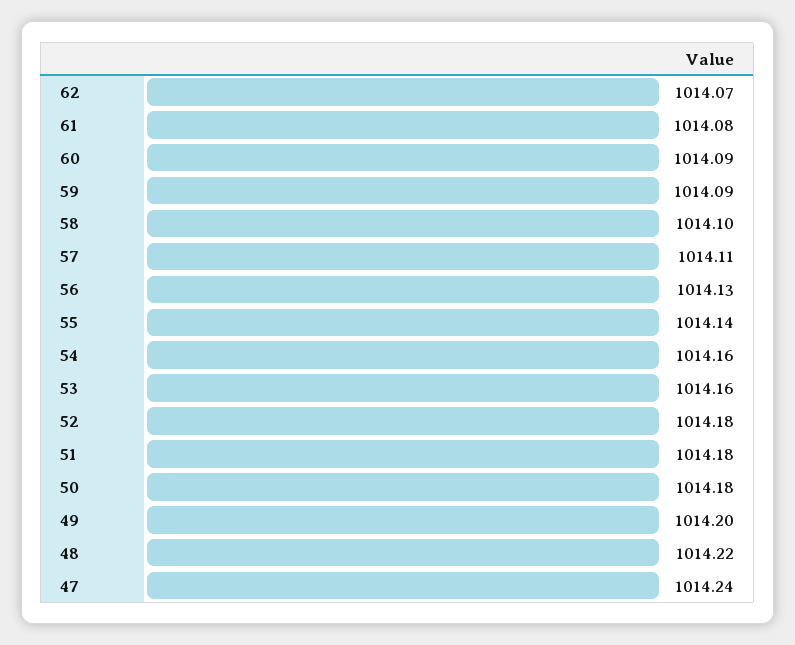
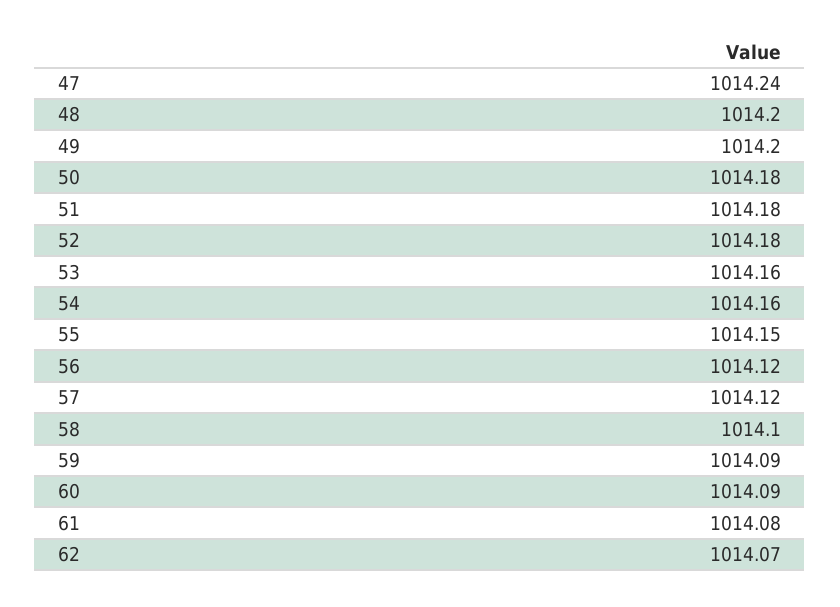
57: 1014.11 -> 1014.12
56: 1014.13 -> 1014.12
55: 1014.14 -> 1014.15
48: 1014.22 -> 1014.2

